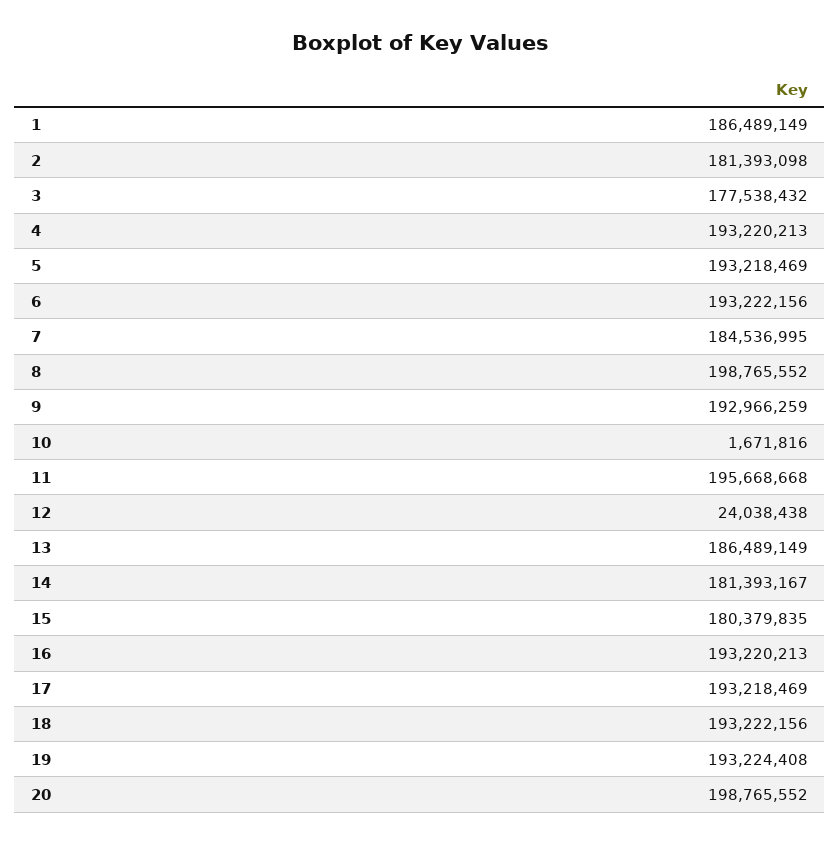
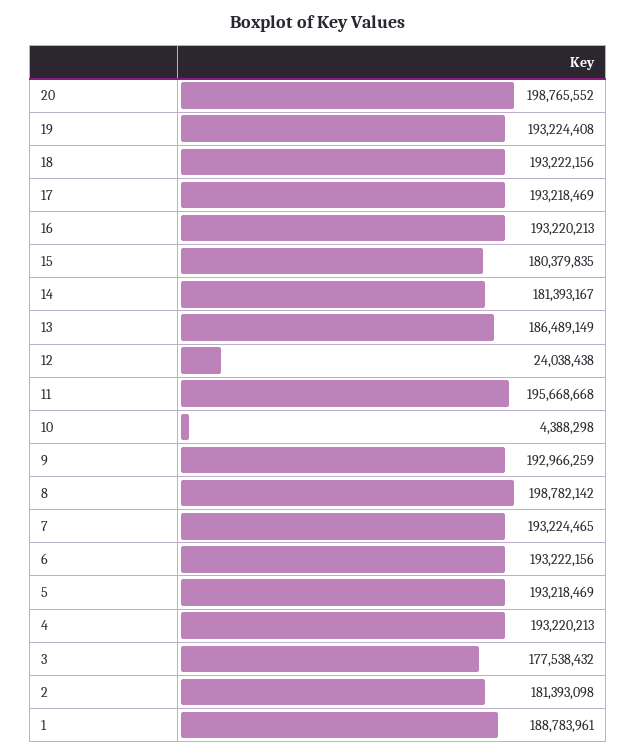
1: 186489149 -> 188783961
7: 184536995 -> 193224465
8: 198765552 -> 198782142
10: 1671816 -> 4388298

